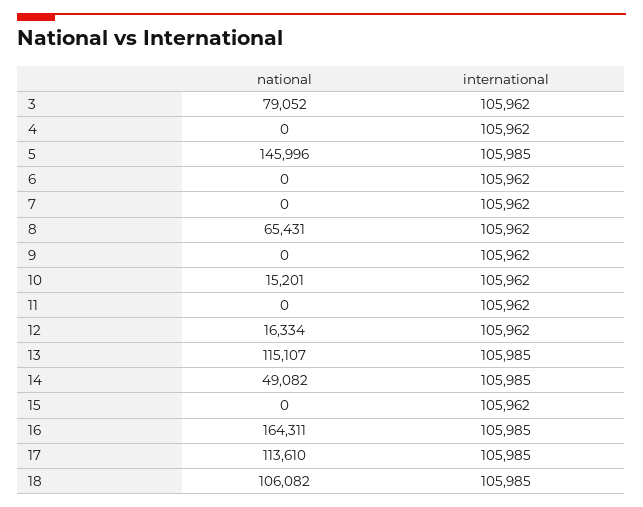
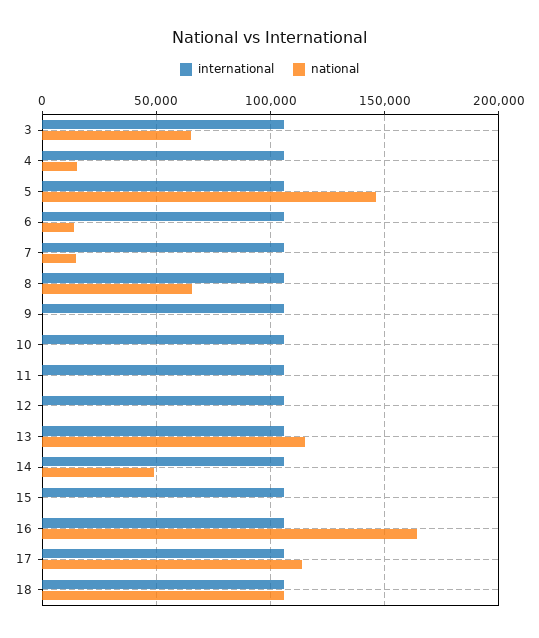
national, 3: 79052 -> 65000
national, 4: 0 -> 15000
national, 6: 0 -> 15000
national, 7: 0 -> 15000
national, 10: 15201 -> 0
national, 12: 16334 -> 0

